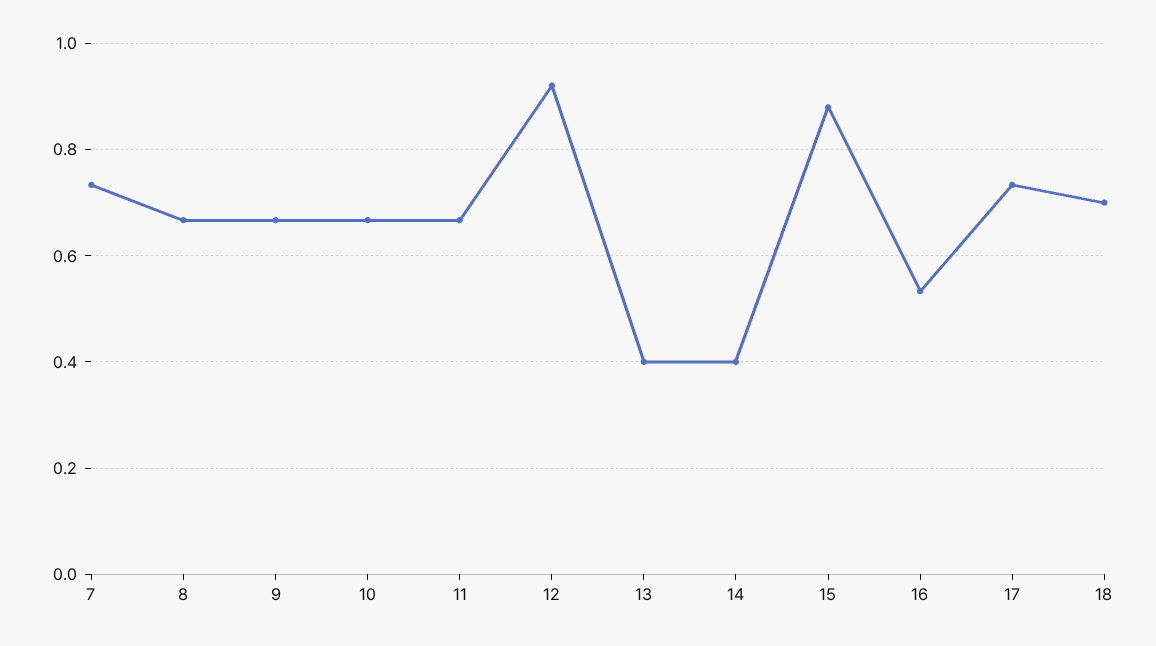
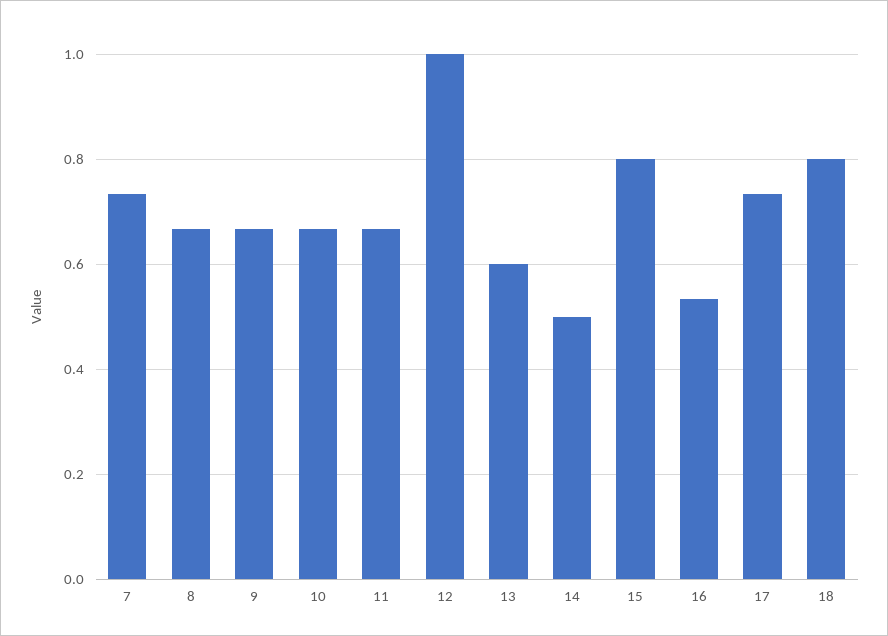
12: 0.92 -> 1
13: 0.4 -> 0.6
14: 0.4 -> 0.5
15: 0.88 -> 0.8
18: 0.7 -> 0.8

